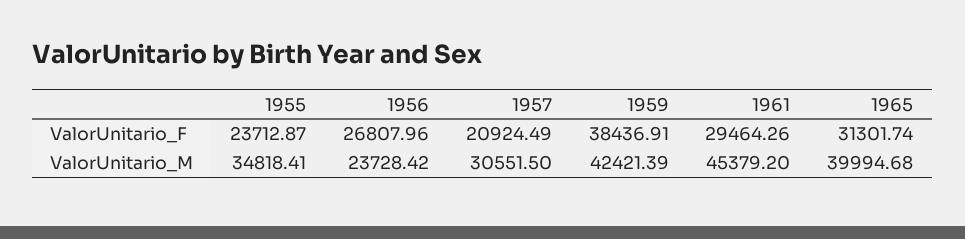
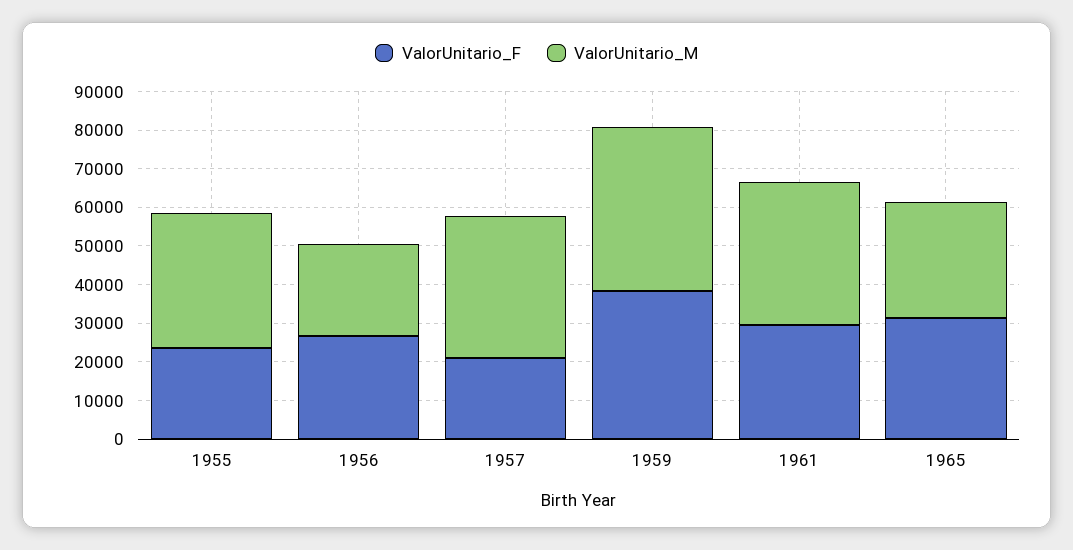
ValorUnitario_M, 1957: 30551.5 -> 37500
ValorUnitario_M, 1961: 45379.2 -> 37500
ValorUnitario_M, 1965: 39994.68 -> 30000

